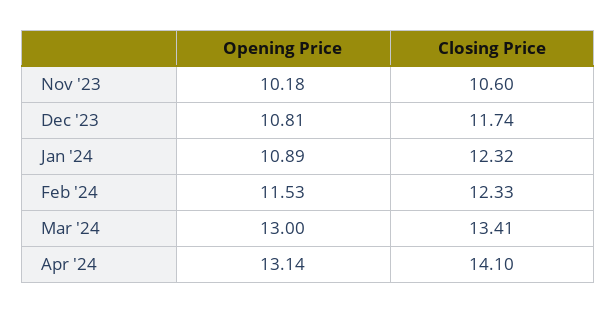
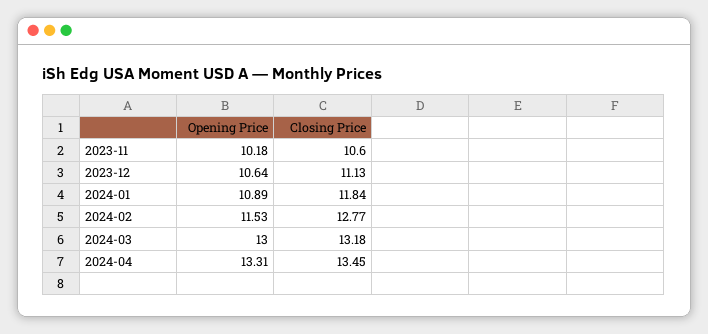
Opening Price, Dec '23: 10.81 -> 10.64
Closing Price, Dec '23: 11.74 -> 11.13
Closing Price, Jan '24: 12.32 -> 11.84
Closing Price, Feb '24: 12.33 -> 12.77
Closing Price, Mar '24: 13.41 -> 13.18
Opening Price, Apr '24: 13.14 -> 13.31
Closing Price, Apr '24: 14.1 -> 13.45

